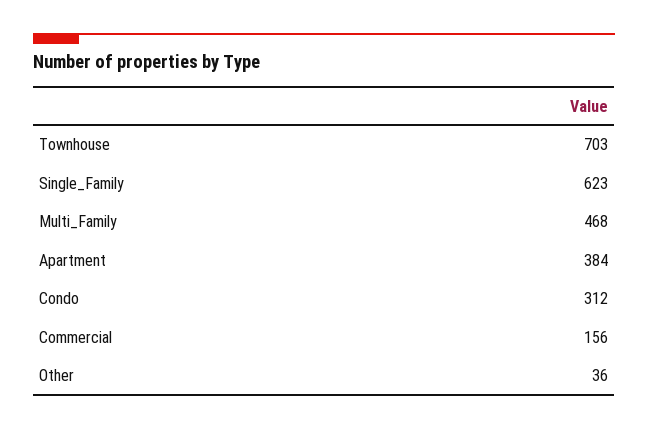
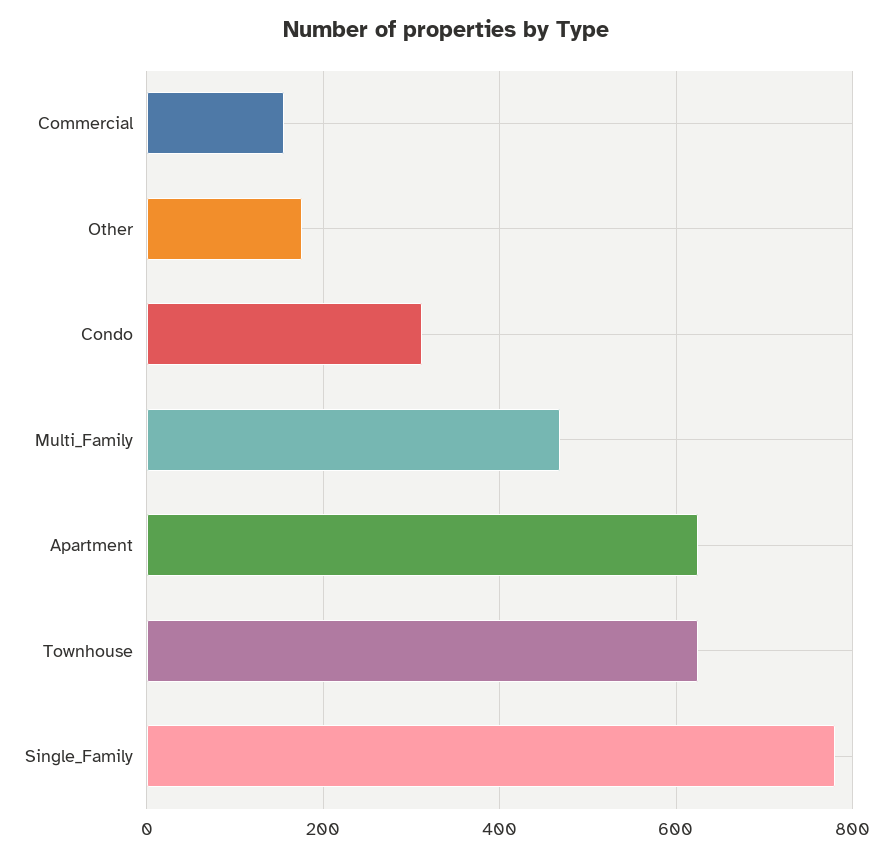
Townhouse: 703 -> 620
Single_Family: 623 -> 780
Apartment: 384 -> 620
Other: 36 -> 180

